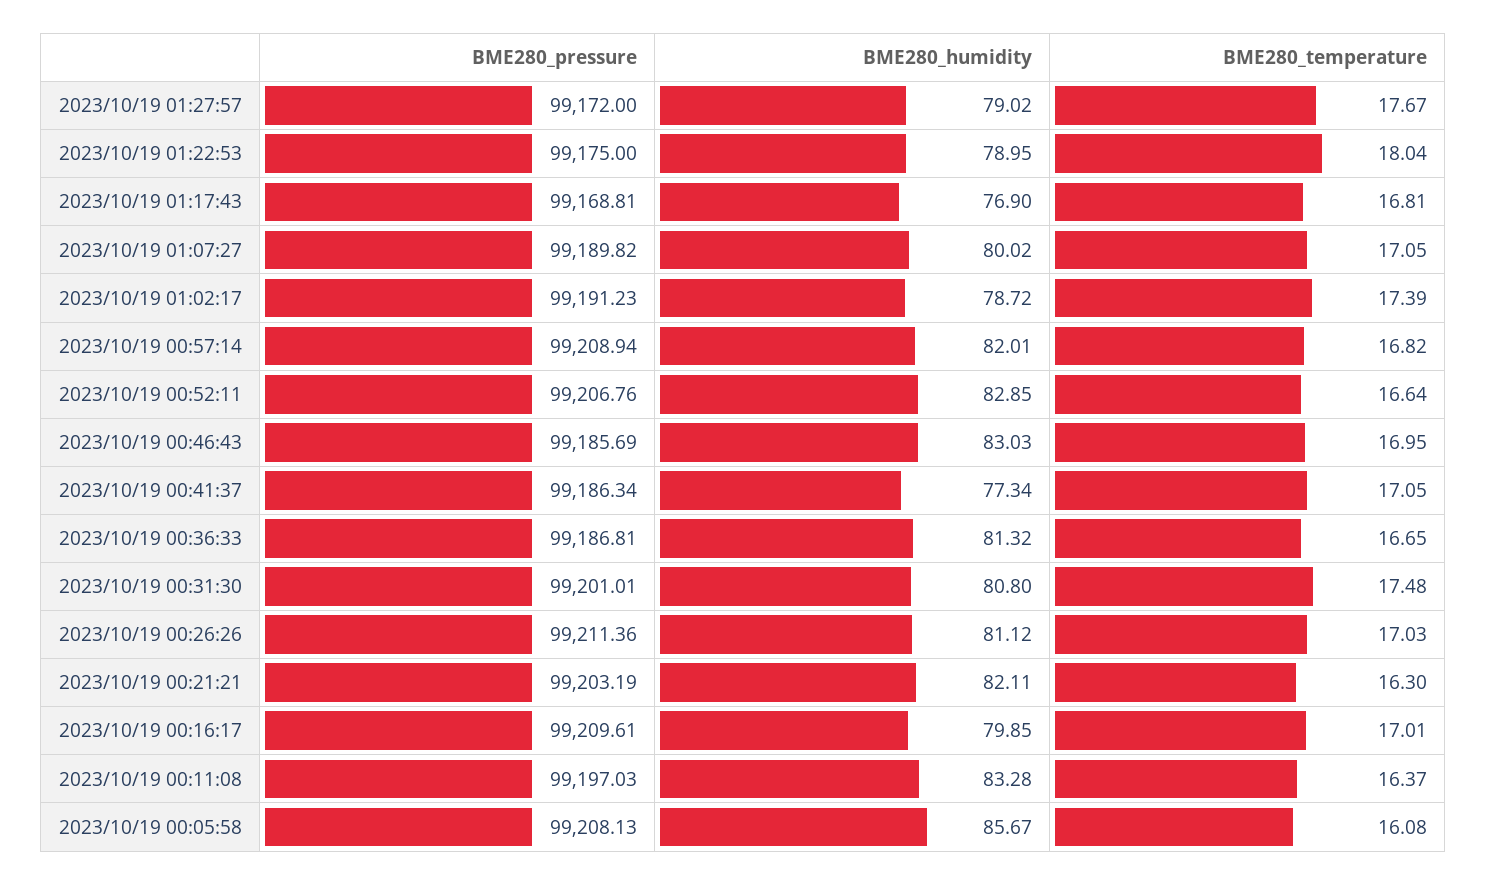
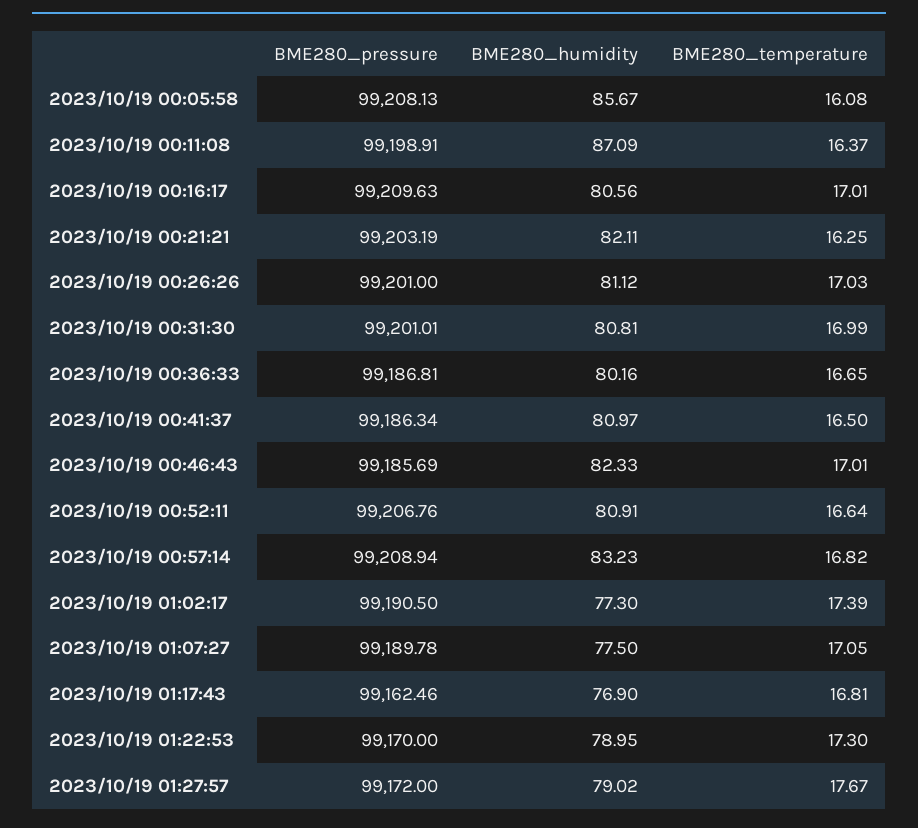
BME280_pressure, 2023/10/19 01:22:53: 99175 -> 99170
BME280_temperature, 2023/10/19 01:22:53: 18.04 -> 17.3
BME280_pressure, 2023/10/19 01:17:43: 99168.81 -> 99162.46
BME280_pressure, 2023/10/19 01:07:27: 99189.82 -> 99189.78
BME280_humidity, 2023/10/19 01:07:27: 80.02 -> 77.5
BME280_pressure, 2023/10/19 01:02:17: 99191.23 -> 99190.5
BME280_humidity, 2023/10/19 01:02:17: 78.72 -> 77.3
BME280_humidity, 2023/10/19 00:57:14: 82.01 -> 83.23
BME280_humidity, 2023/10/19 00:52:11: 82.85 -> 80.91
BME280_humidity, 2023/10/19 00:46:43: 83.03 -> 82.33
BME280_temperature, 2023/10/19 00:46:43: 16.95 -> 17.01
BME280_humidity, 2023/10/19 00:41:37: 77.34 -> 80.97
BME280_temperature, 2023/10/19 00:41:37: 17.05 -> 16.5
BME280_humidity, 2023/10/19 00:36:33: 81.32 -> 80.16
BME280_humidity, 2023/10/19 00:31:30: 80.8 -> 80.81
BME280_temperature, 2023/10/19 00:31:30: 17.48 -> 16.99
BME280_pressure, 2023/10/19 00:26:26: 99211.36 -> 99201
BME280_temperature, 2023/10/19 00:21:21: 16.3 -> 16.25
BME280_pressure, 2023/10/19 00:16:17: 99209.61 -> 99209.63
BME280_humidity, 2023/10/19 00:16:17: 79.85 -> 80.56
BME280_pressure, 2023/10/19 00:11:08: 99197.03 -> 99198.91
BME280_humidity, 2023/10/19 00:11:08: 83.28 -> 87.09

